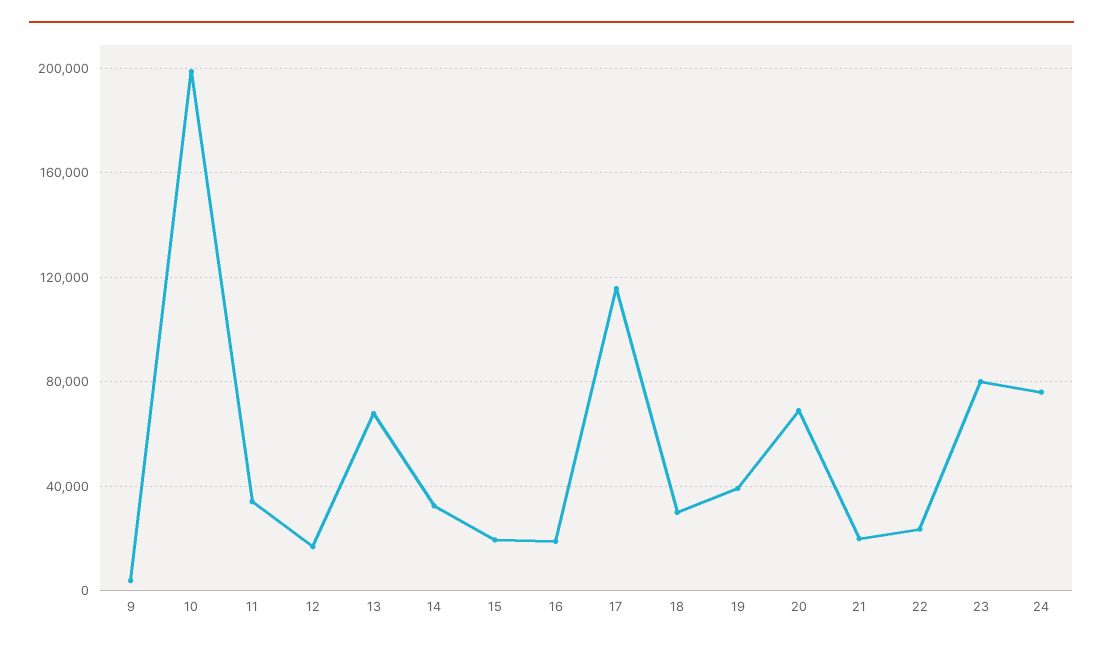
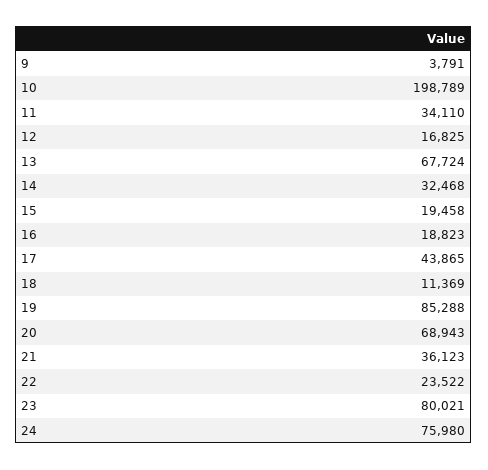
17: 115000 -> 43865
18: 30000 -> 11369
19: 40000 -> 85288
21: 20000 -> 36123

